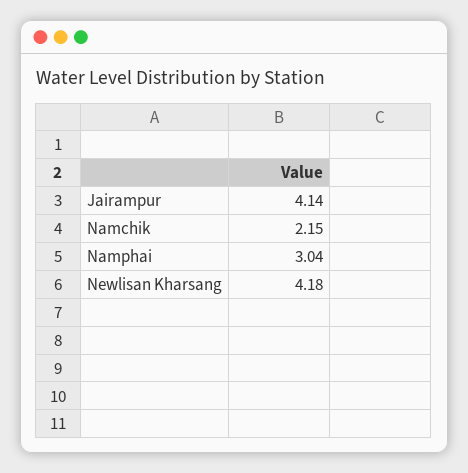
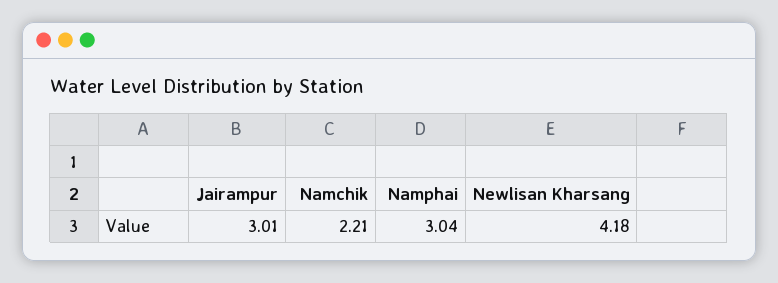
Jairampur: 4.14 -> 3.01
Namchik: 2.15 -> 2.21

